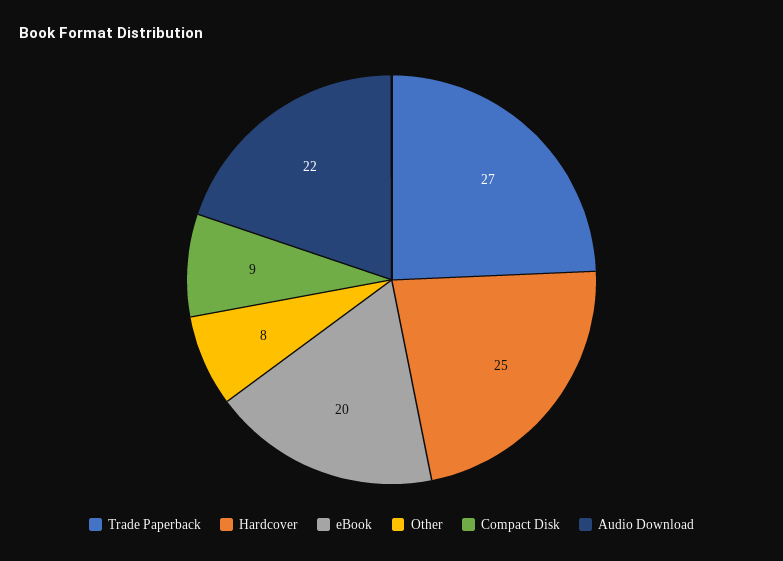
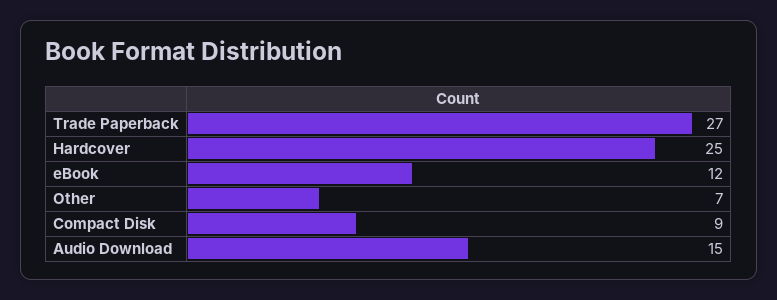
eBook: 20 -> 12
Other: 8 -> 7
Audio Download: 22 -> 15

